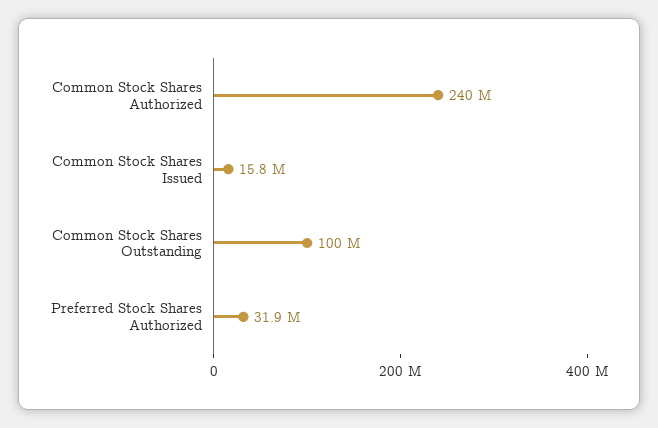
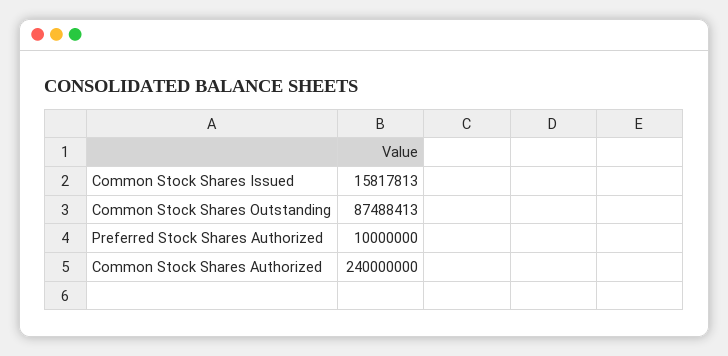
Common Stock Shares Outstanding: 100000000 -> 87488413
Preferred Stock Shares Authorized: 31900000 -> 10000000

